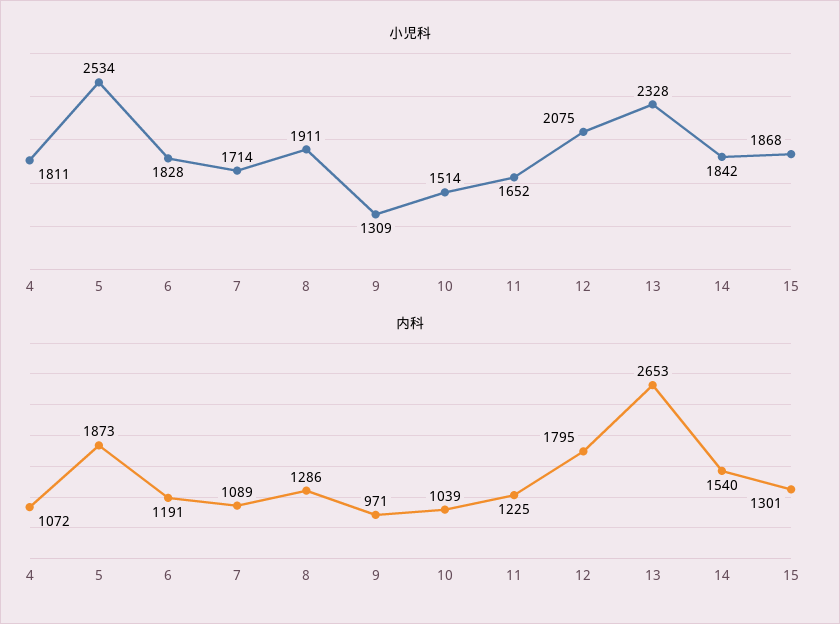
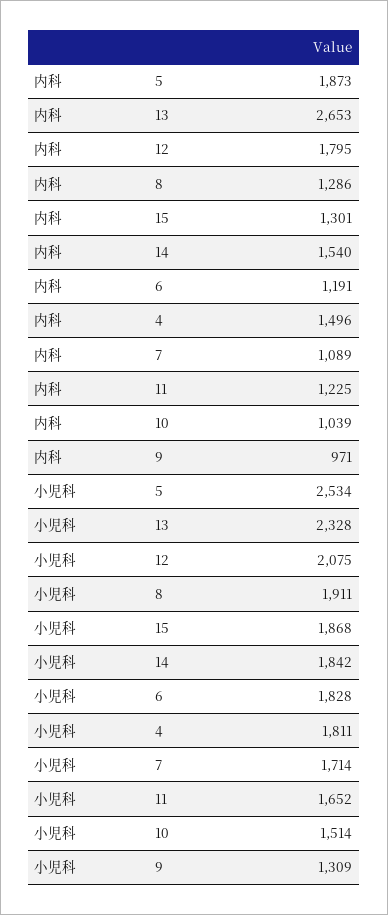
内科, 4: 1072 -> 1496

